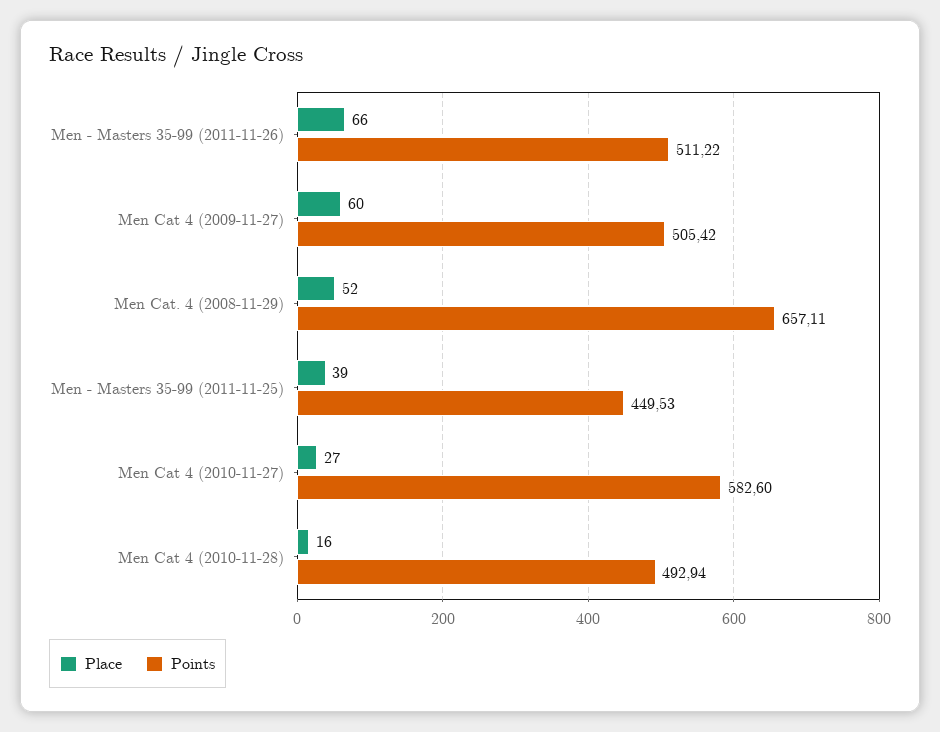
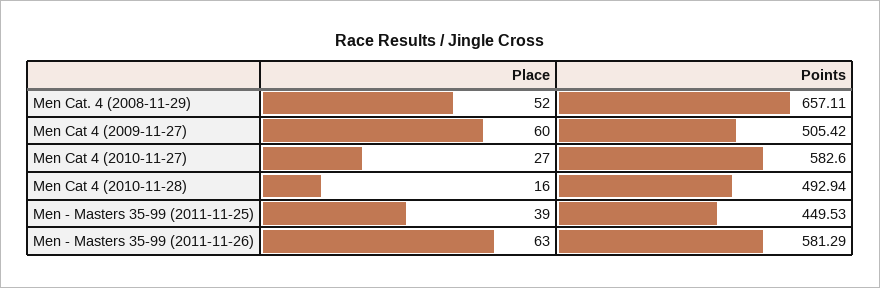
Place, Men - Masters 35-99 (2011-11-26): 66 -> 63
Points, Men - Masters 35-99 (2011-11-26): 511.22 -> 581.29

